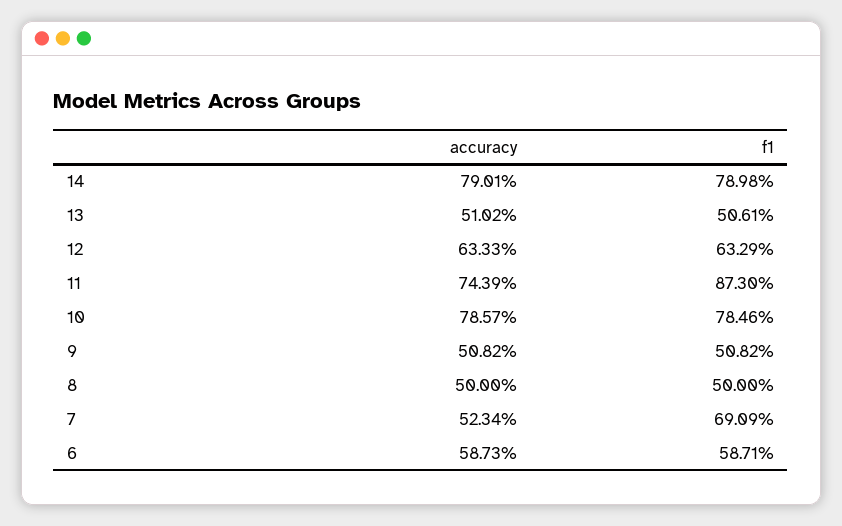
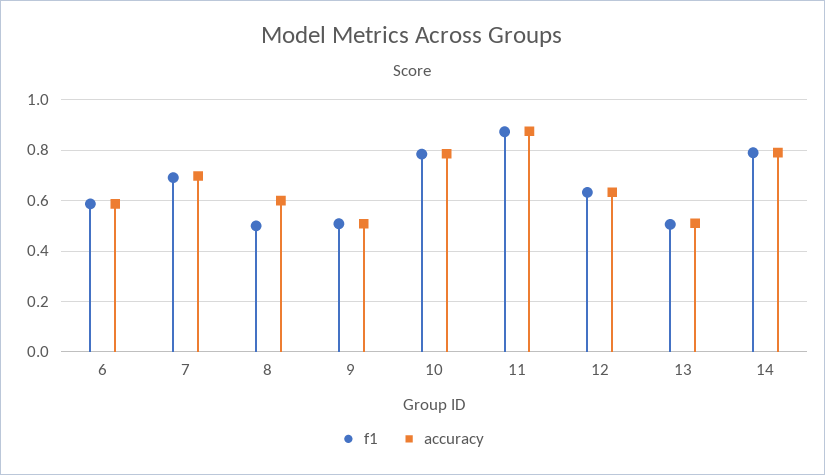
accuracy, 11: 0.7439 -> 0.875
accuracy, 8: 0.5 -> 0.6
accuracy, 7: 0.5234 -> 0.7

